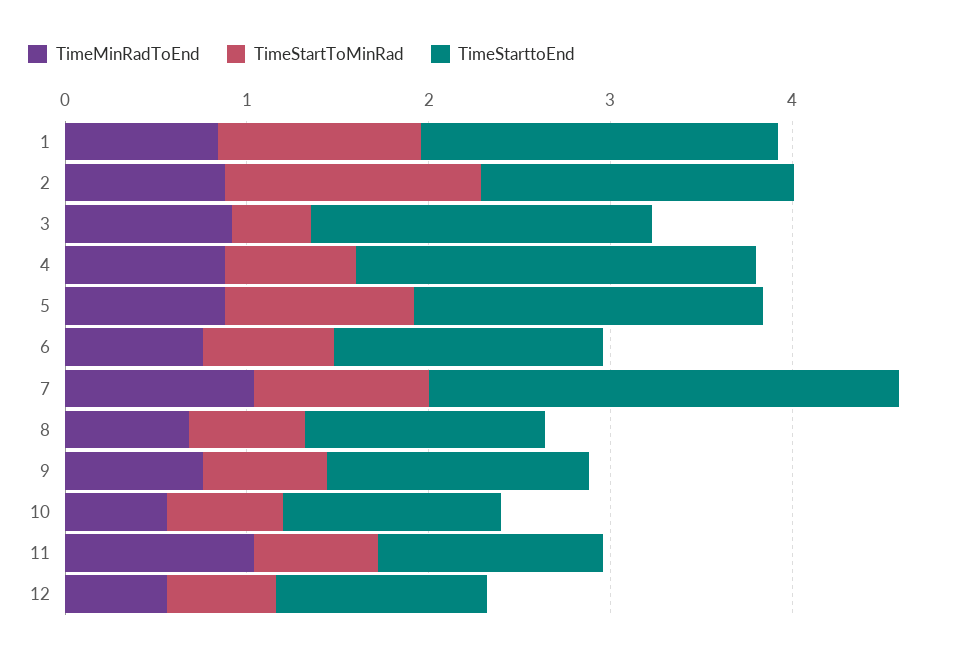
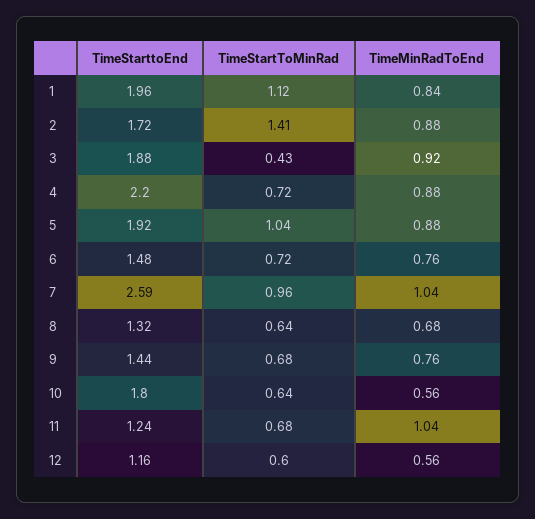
TimeStarttoEnd, 10: 1.2 -> 1.8

